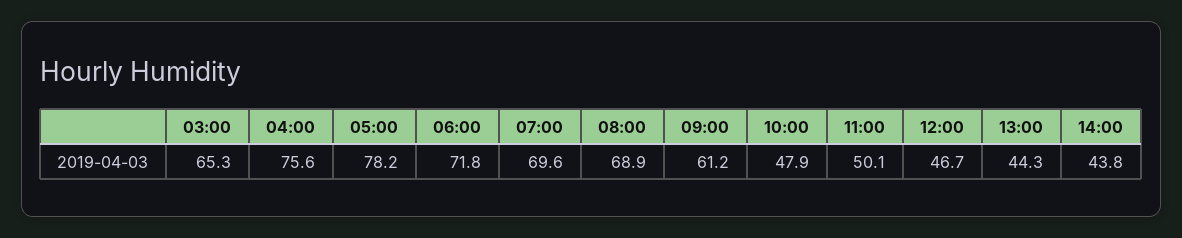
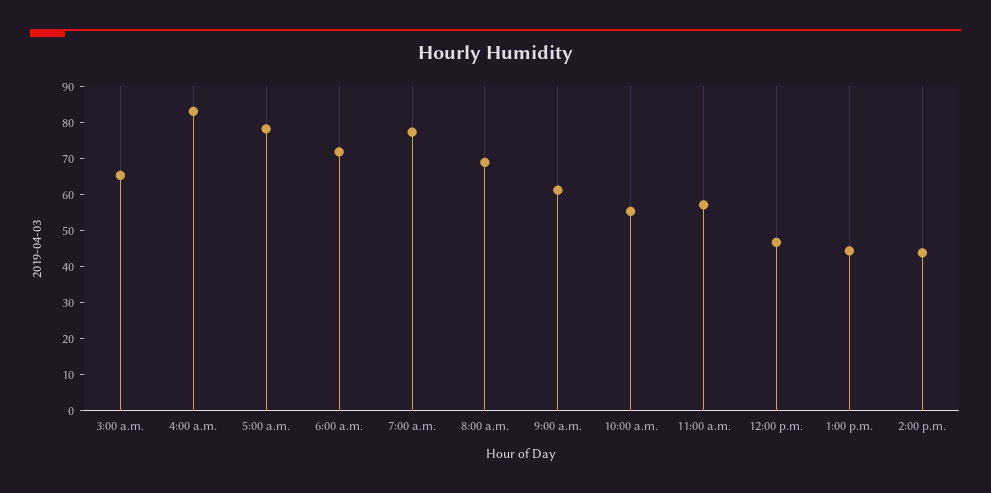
04:00: 75.6 -> 82.5
07:00: 69.6 -> 77.5
10:00: 47.9 -> 55
11:00: 50.1 -> 57.5

